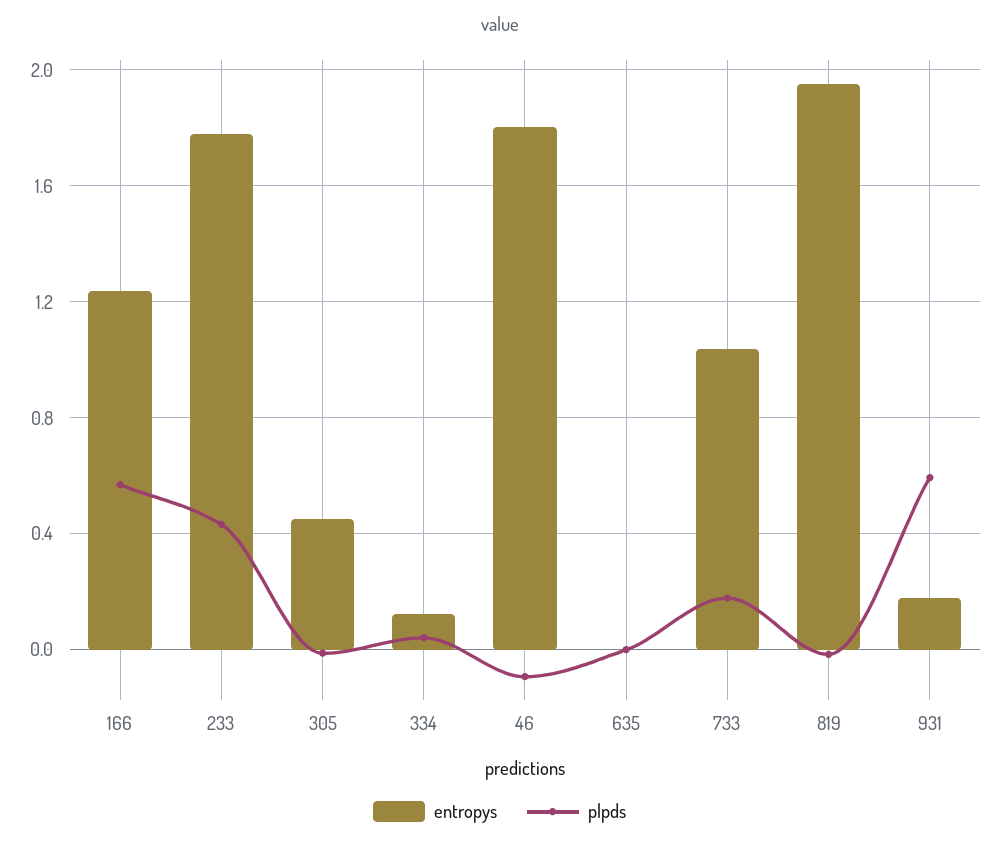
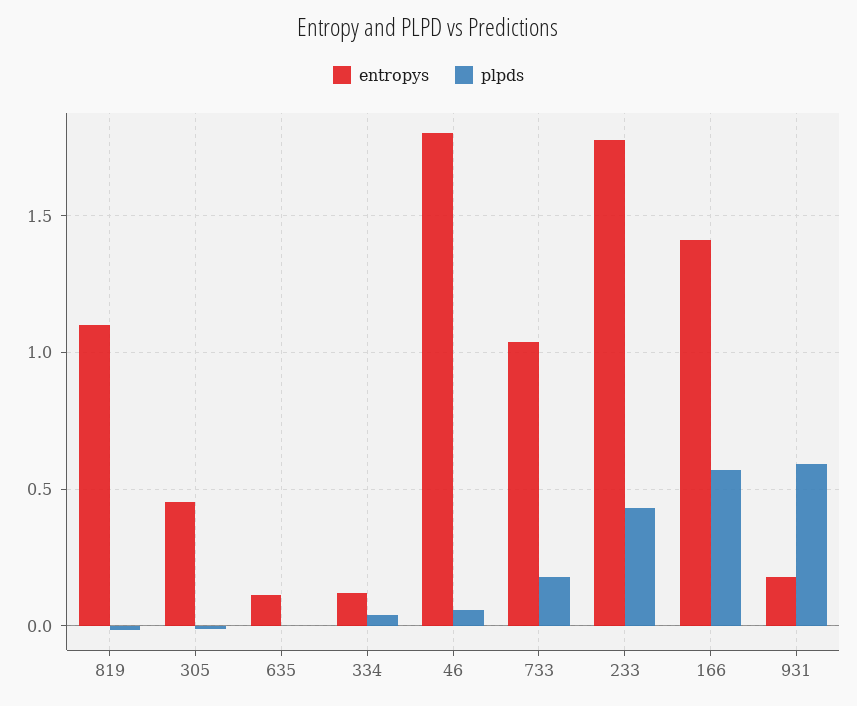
entropys, 166: 1.25 -> 1.4
plpds, 46: -0.1 -> 0.05
entropys, 635: 0 -> 0.1
entropys, 819: 1.95 -> 1.1

